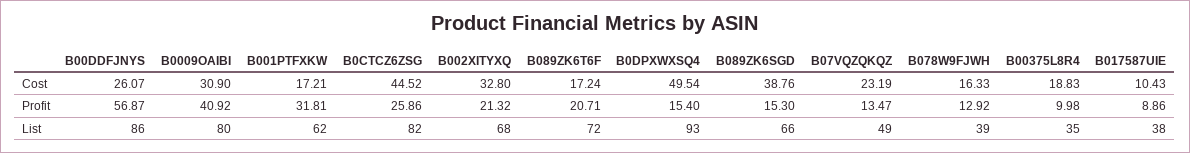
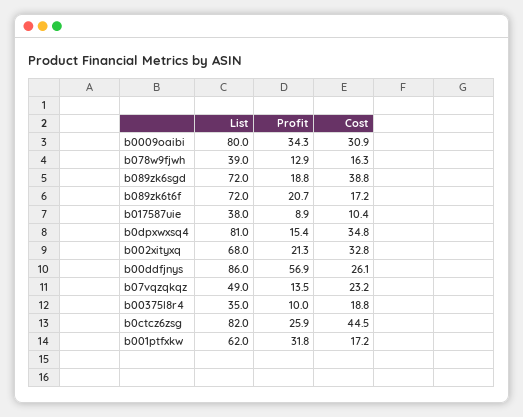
B0DPXWXSQ4, Cost: 49.54 -> 34.8
B0009OAIBI, Profit: 40.92 -> 34.3
B089ZK6SGD, Profit: 15.3 -> 18.8
B0DPXWXSQ4, List: 93 -> 81
B089ZK6SGD, List: 66 -> 72

